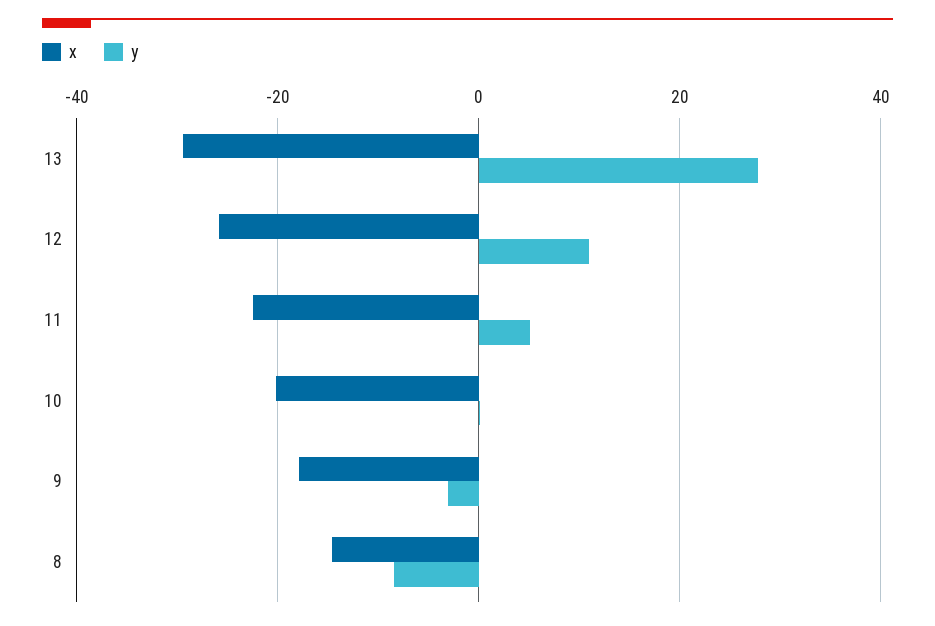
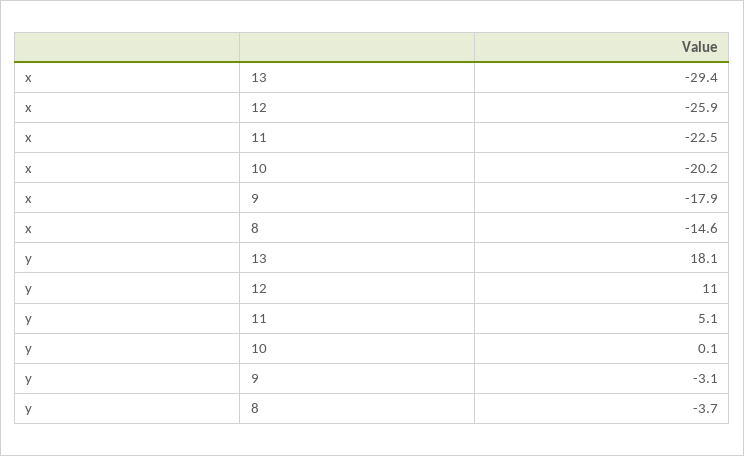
y, 13: 28 -> 18.1
y, 8: -8 -> -3.7

